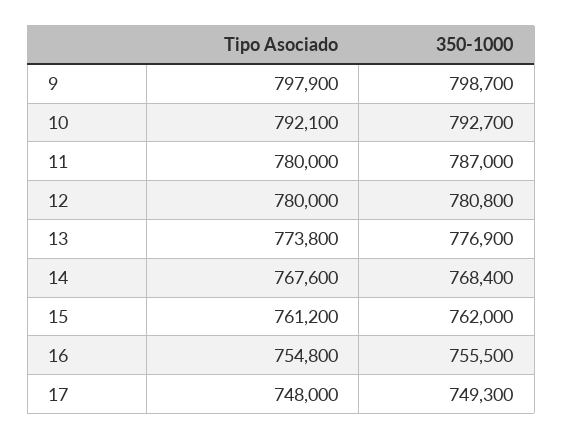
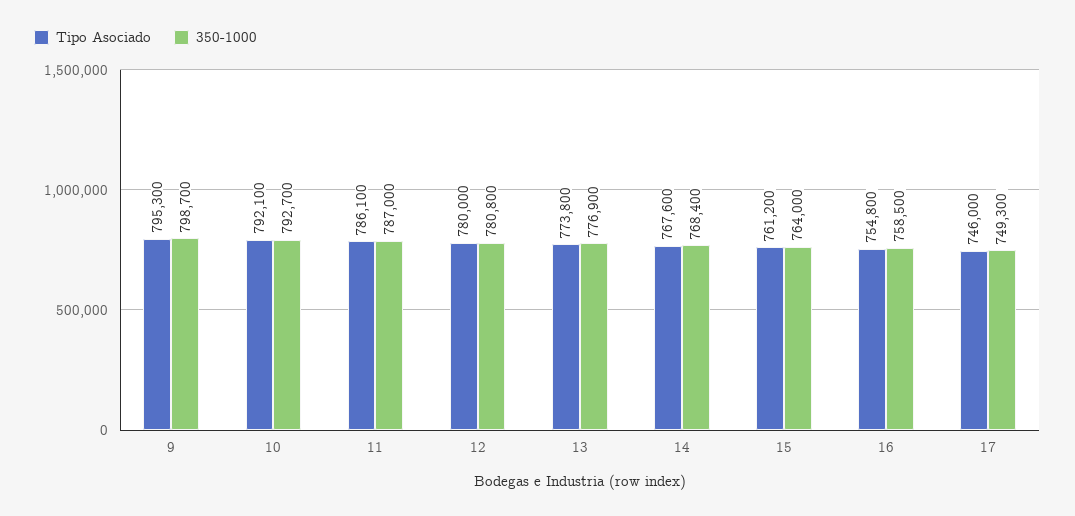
Tipo Asociado, 9: 797900 -> 795300
Tipo Asociado, 11: 780000 -> 786100
350-1000, 15: 762000 -> 764000
350-1000, 16: 755500 -> 758500
Tipo Asociado, 17: 748000 -> 746000

